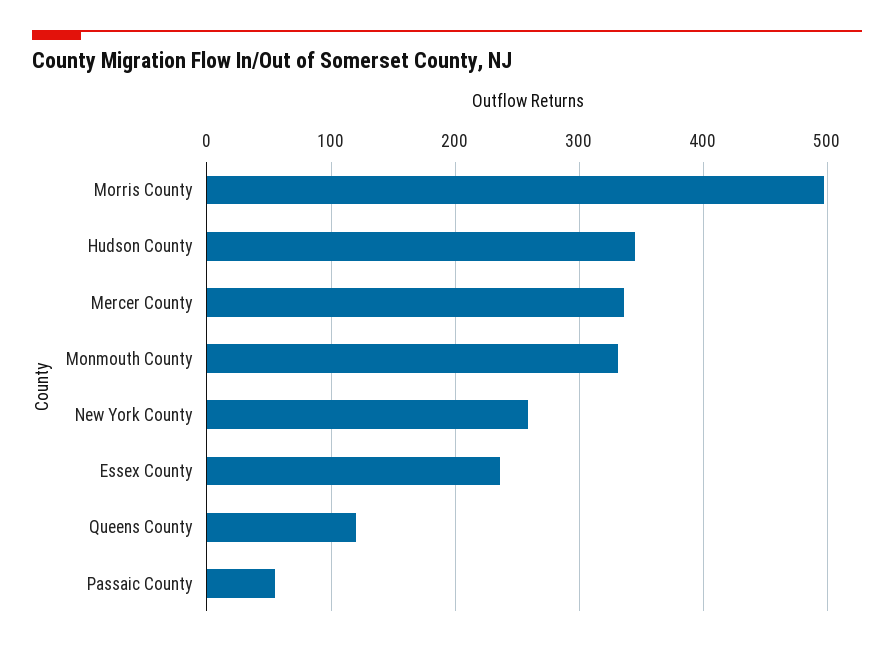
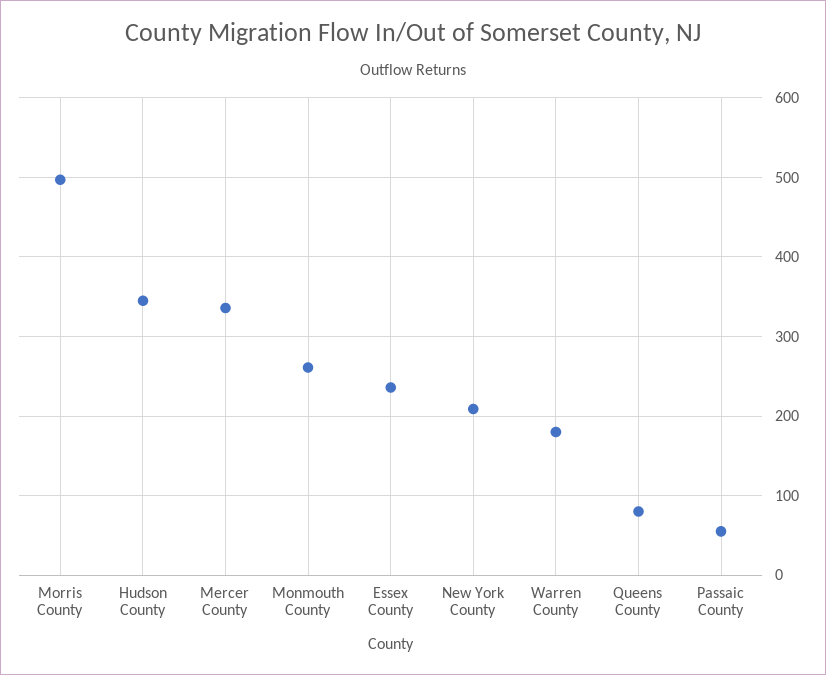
Monmouth County: 330 -> 260
New York County: 260 -> 210
Queens County: 120 -> 80
Warren County: none -> 180

